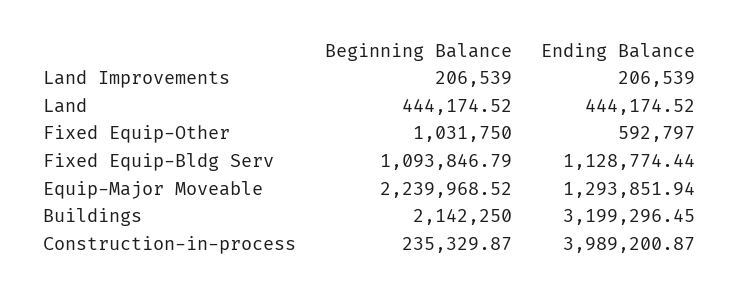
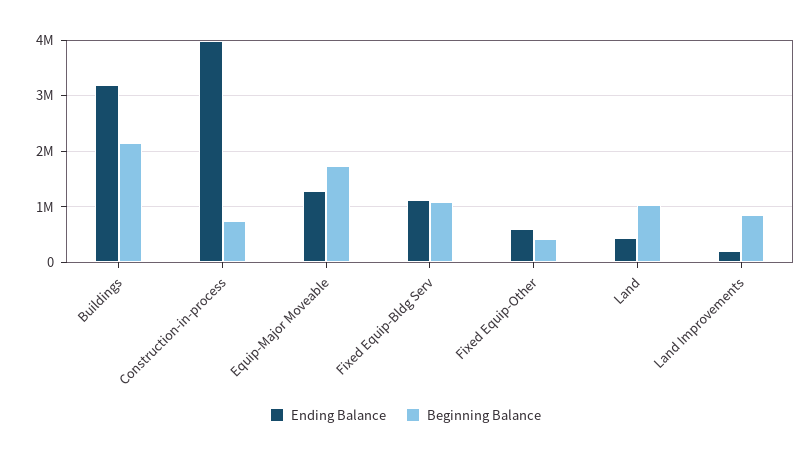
Beginning Balance, Land Improvements: 206539 -> 800000
Beginning Balance, Land: 444174.52 -> 1000000
Beginning Balance, Fixed Equip-Other: 1031750 -> 400000
Beginning Balance, Equip-Major Moveable: 2239968.52 -> 1800000
Beginning Balance, Construction-in-process: 235329.87 -> 800000

